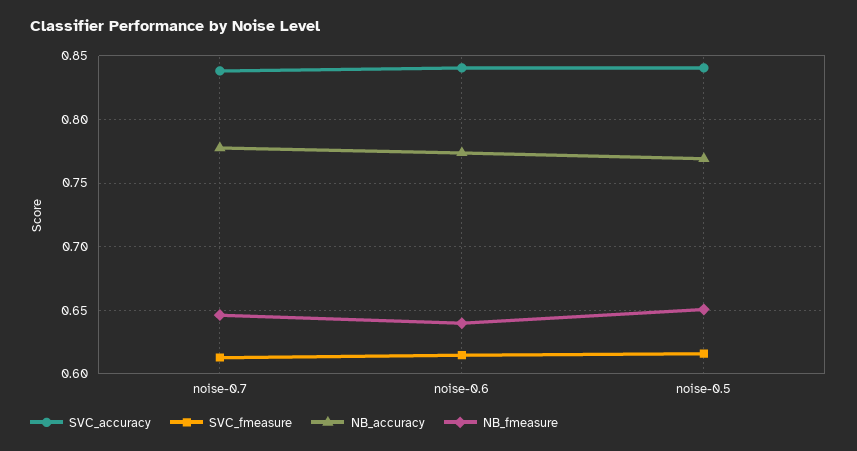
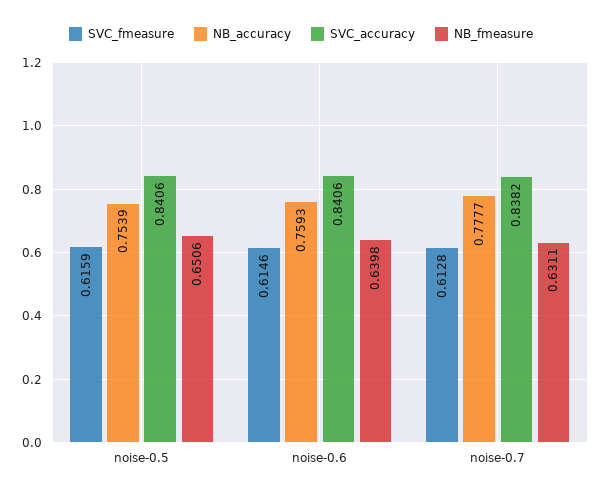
NB_fmeasure, noise-0.7: 0.645 -> 0.6311
NB_accuracy, noise-0.6: 0.775 -> 0.7593
NB_accuracy, noise-0.5: 0.77 -> 0.7539

